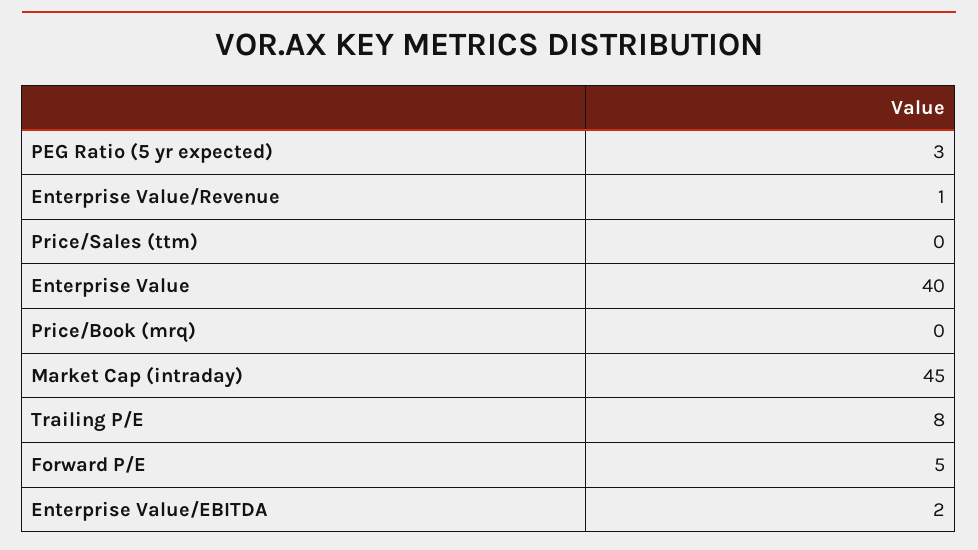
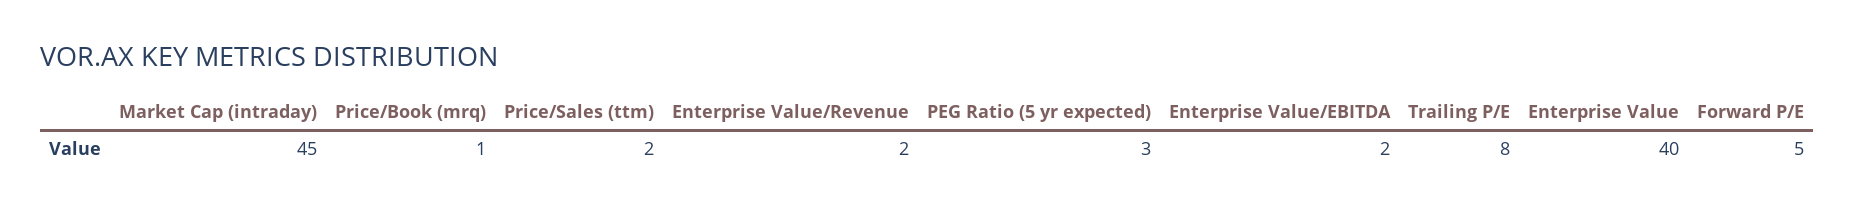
Enterprise Value/Revenue: 1 -> 2
Price/Sales (ttm): 0 -> 2
Price/Book (mrq): 0 -> 1

